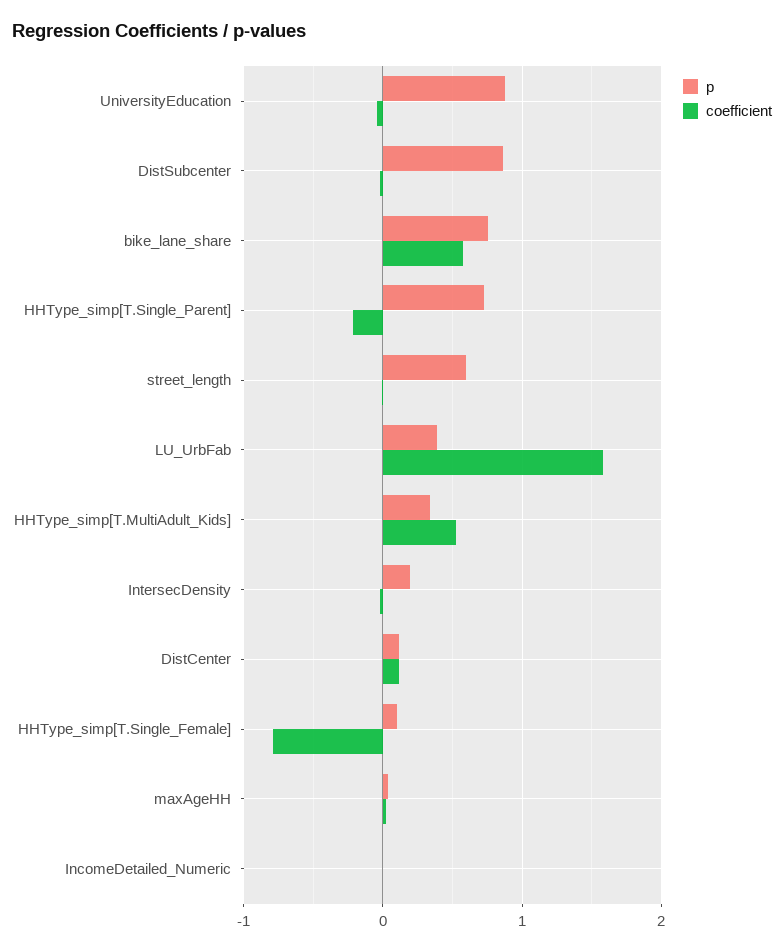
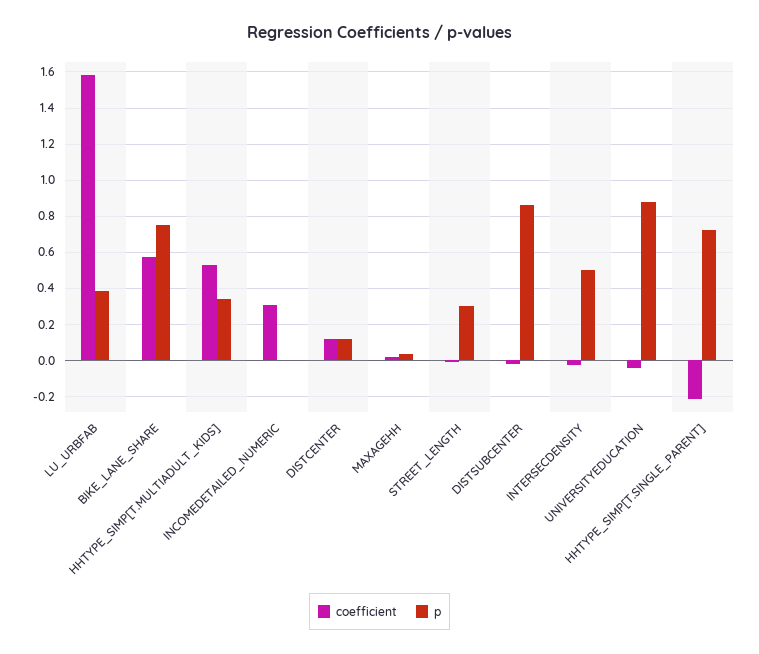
p, street_length: 0.6 -> 0.3
p, IntersecDensity: 0.2 -> 0.5
p, HHType_simp[T.Single_Female]: 0.1 -> none
coefficient, HHType_simp[T.Single_Female]: -0.8 -> none
coefficient, IncomeDetailed_Numeric: 0 -> 0.3

